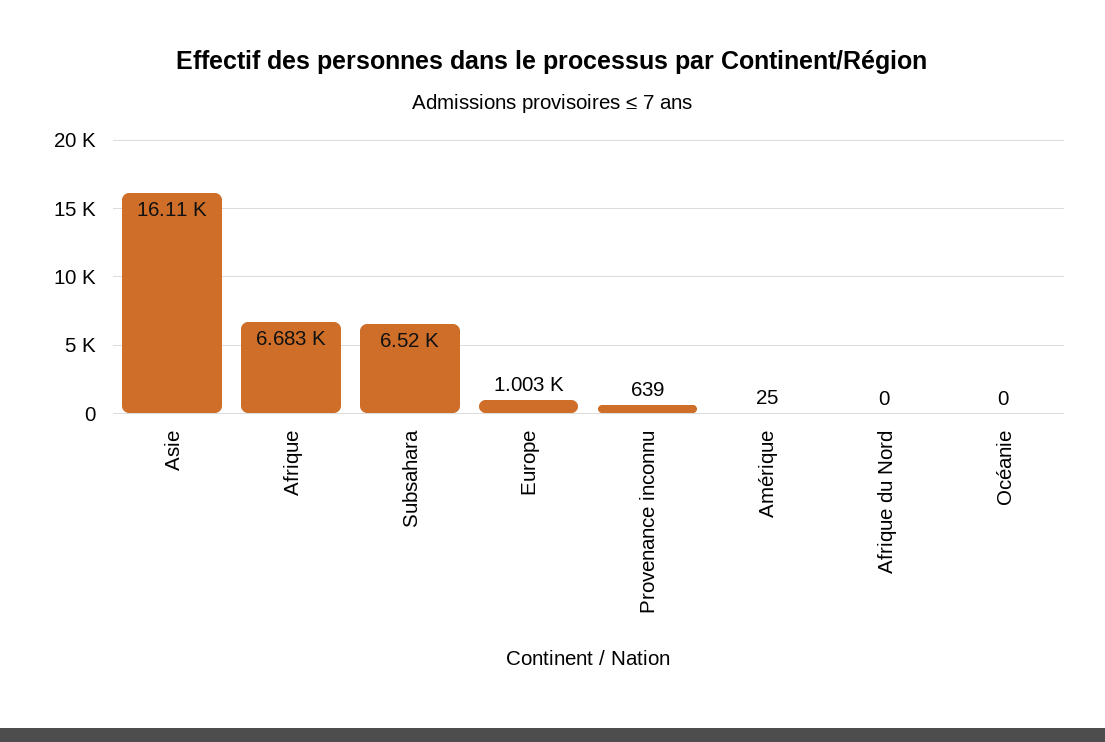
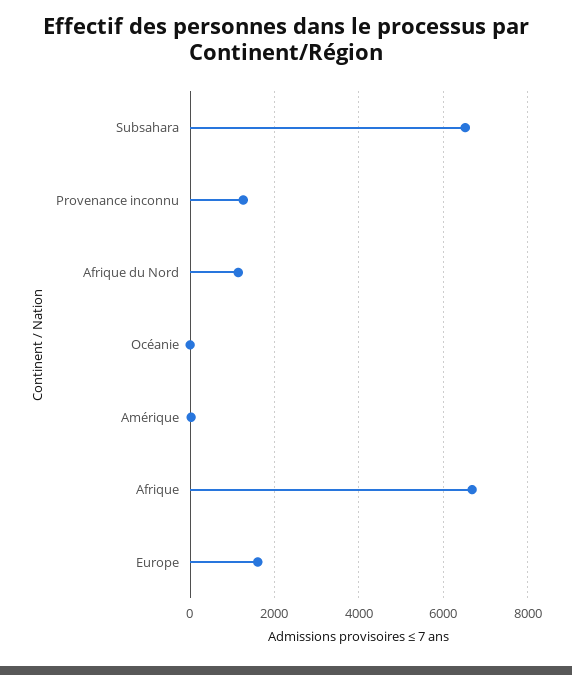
Asie: 16110 -> none
Europe: 1003 -> 1600
Provenance inconnu: 639 -> 1200
Afrique du Nord: 0 -> 1200

